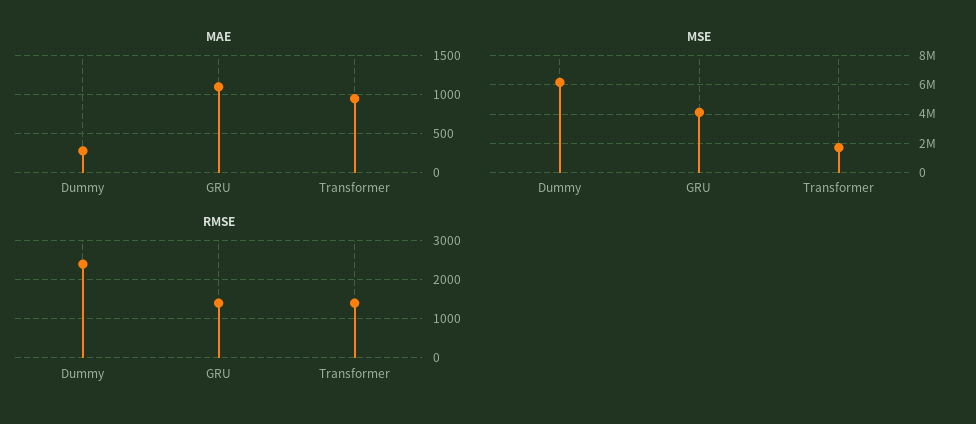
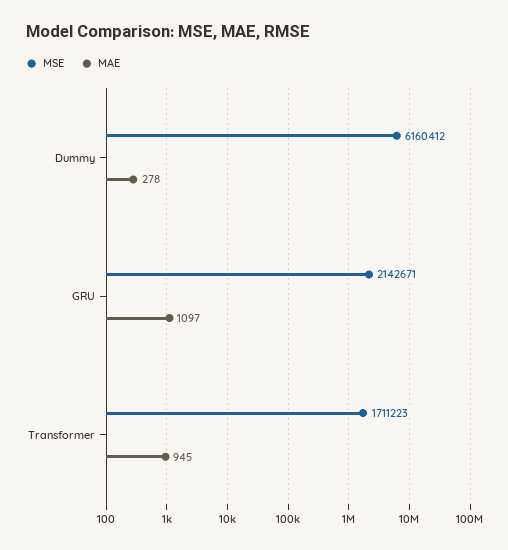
MSE, GRU: 4000000 -> 2142671
RMSE, Dummy: 2400 -> none
RMSE, GRU: 1400 -> none
RMSE, Transformer: 1400 -> none

